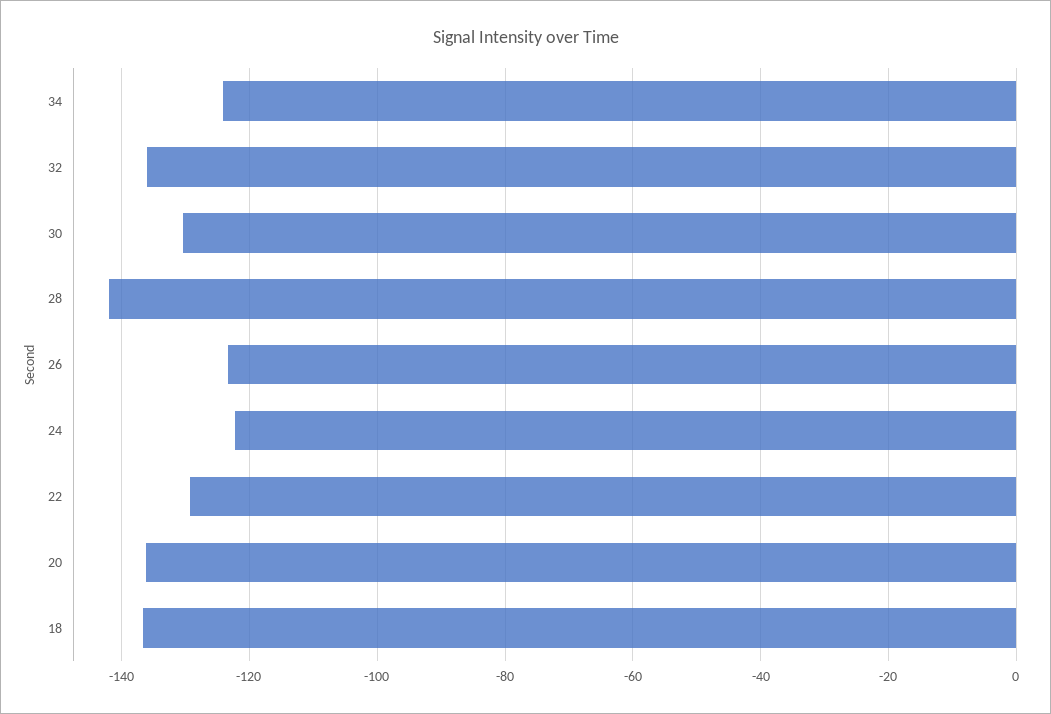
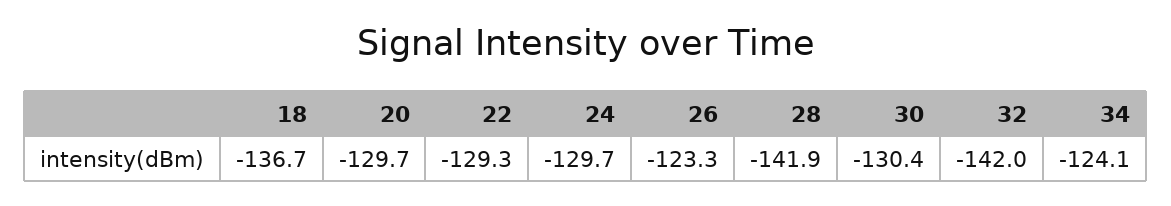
32: -136 -> -142
24: -122 -> -129.7
20: -136 -> -129.7

